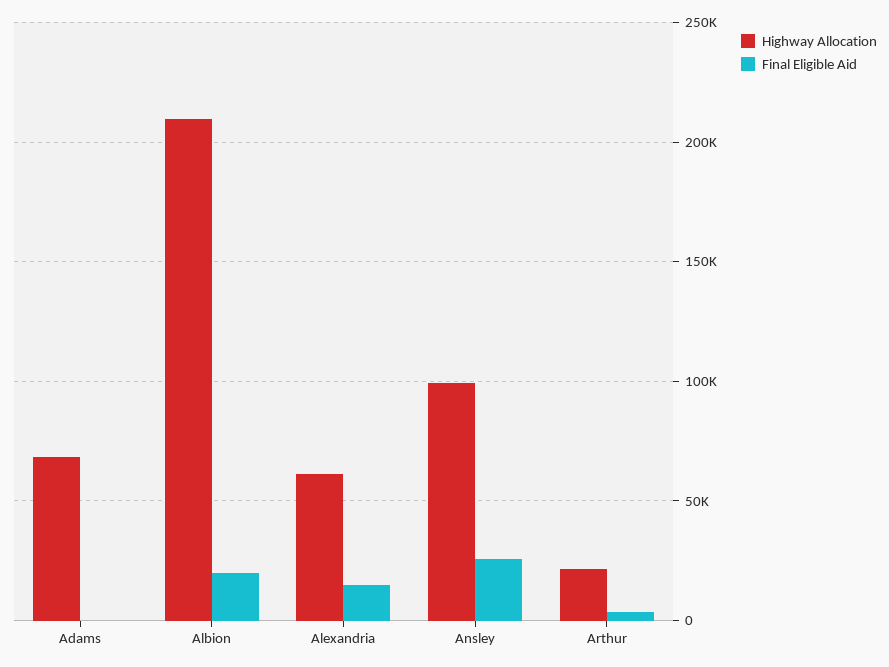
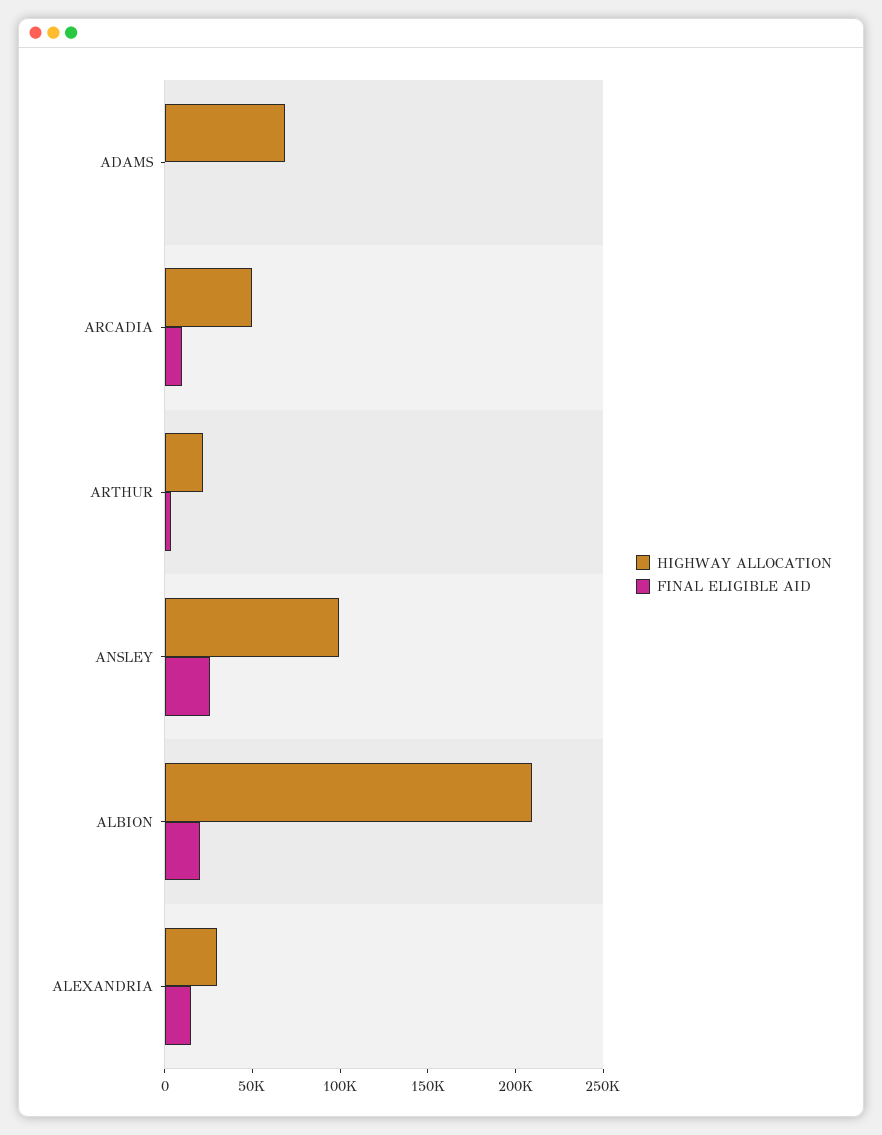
Highway Allocation, Alexandria: 60000 -> 30000
Highway Allocation, ARCADIA: none -> 50000
Final Eligible Aid, ARCADIA: none -> 10000

